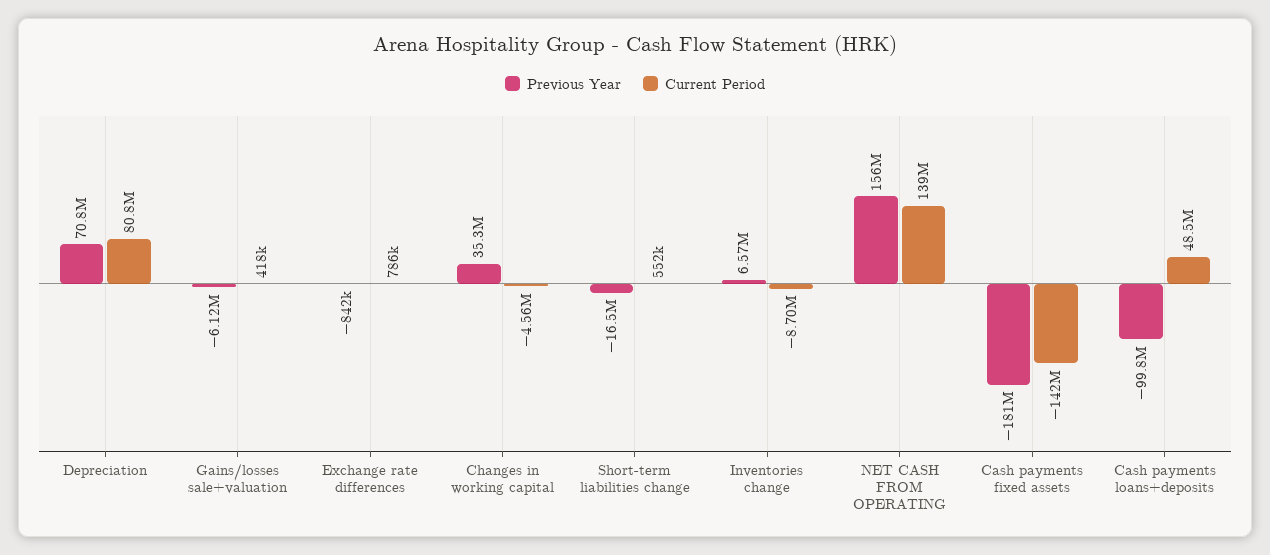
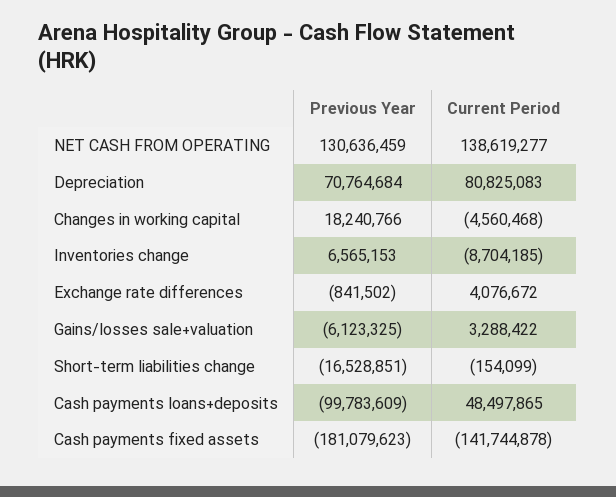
Current Period, Gains/losses sale+valuation: 418000 -> 3288422
Current Period, Exchange rate differences: 786000 -> 4076672
Previous Year, Changes in working capital: 35300000 -> 18240766
Current Period, Short-term liabilities change: 552000 -> -154099
Previous Year, NET CASH FROM OPERATING: 156000000 -> 130636459

